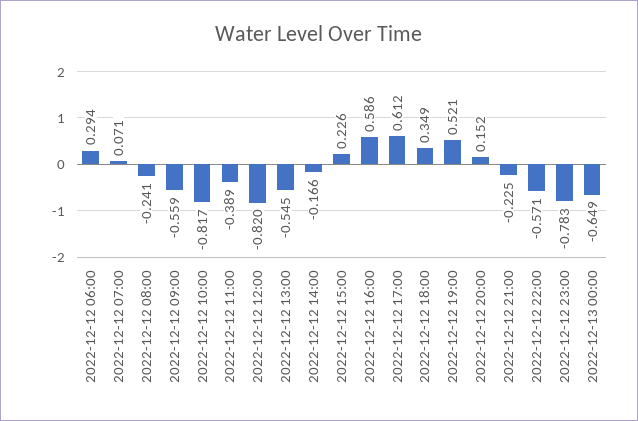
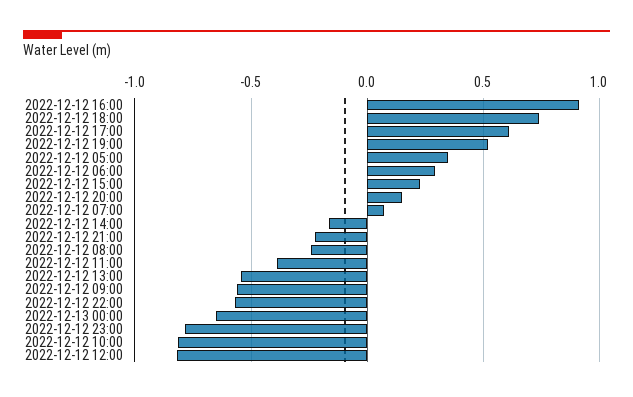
2022-12-12 16:00: 0.586 -> 0.9
2022-12-12 18:00: 0.349 -> 0.75
2022-12-12 05:00: none -> 0.35

